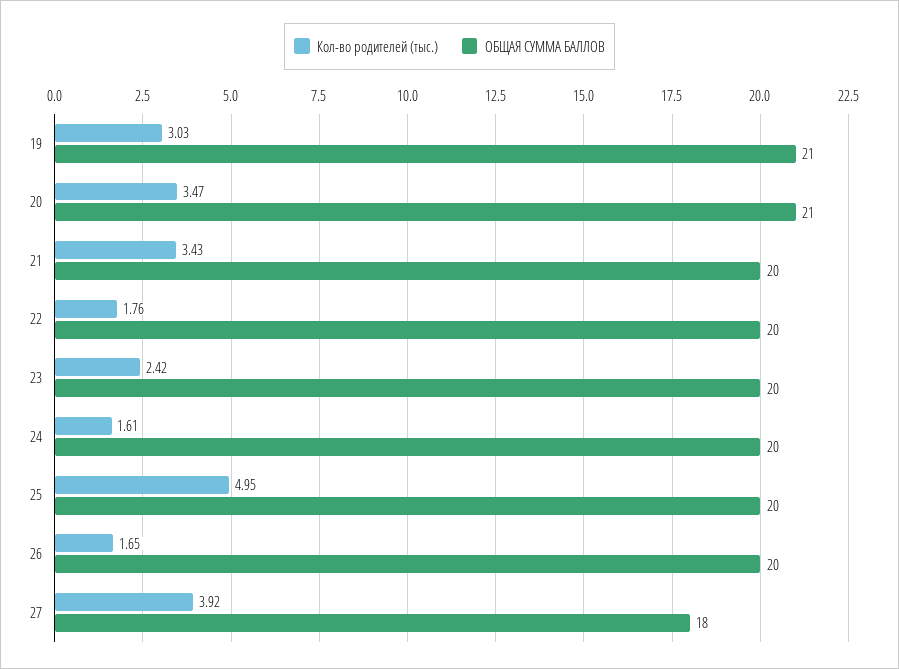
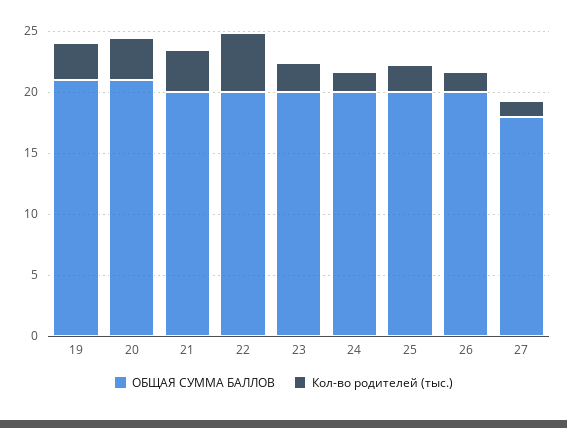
Кол-во родителей (тыс.), 22: 1.76 -> 5
Кол-во родителей (тыс.), 25: 4.95 -> 2
Кол-во родителей (тыс.), 27: 3.92 -> 1

